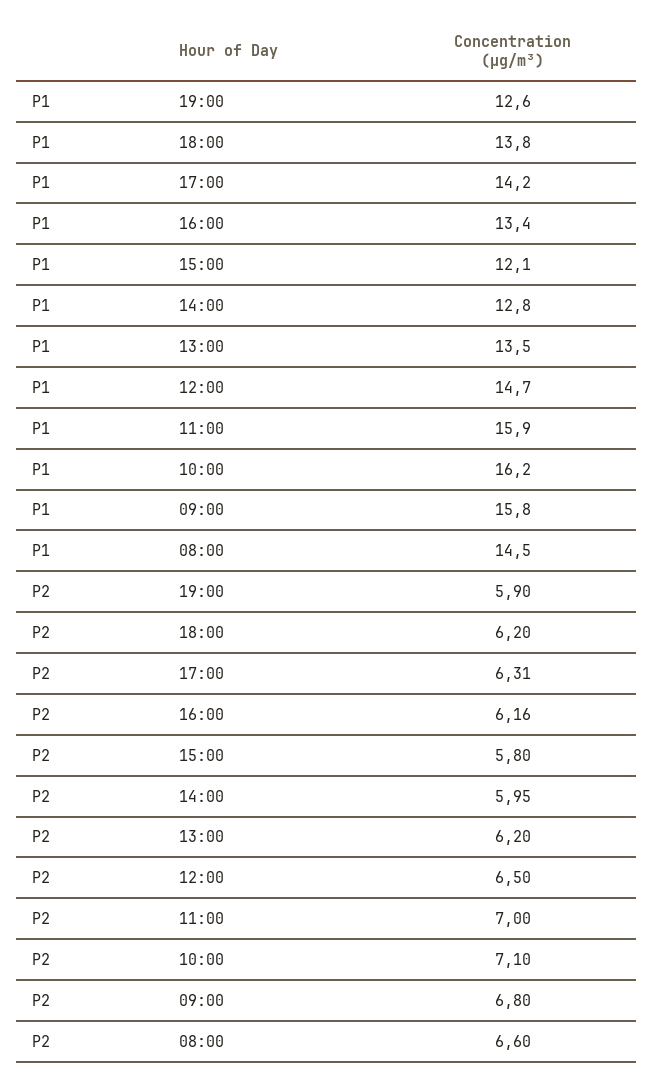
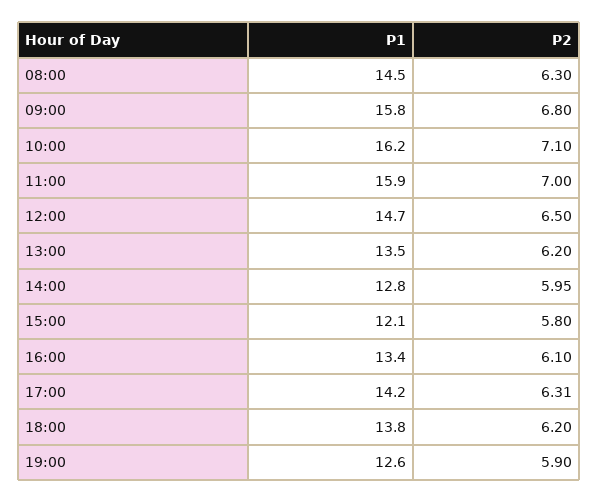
P2, 16:00: 6.16 -> 6.1
P2, 08:00: 6.6 -> 6.3

